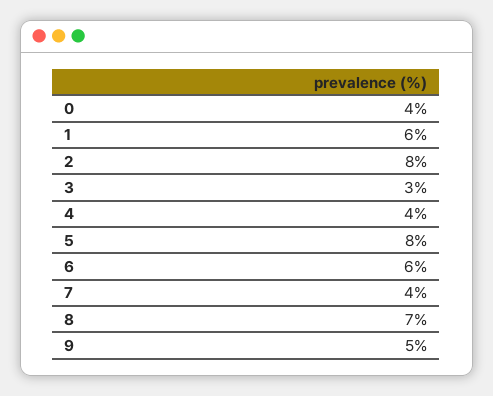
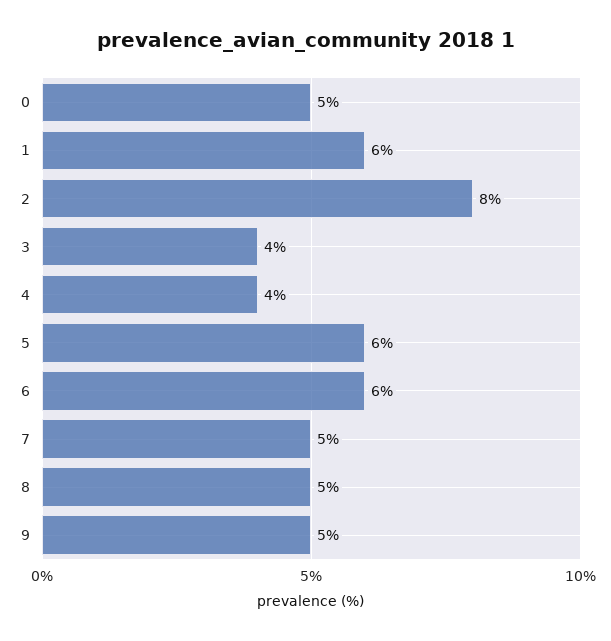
0: 4 -> 5
3: 3 -> 4
5: 8 -> 6
7: 4 -> 5
8: 7 -> 5

